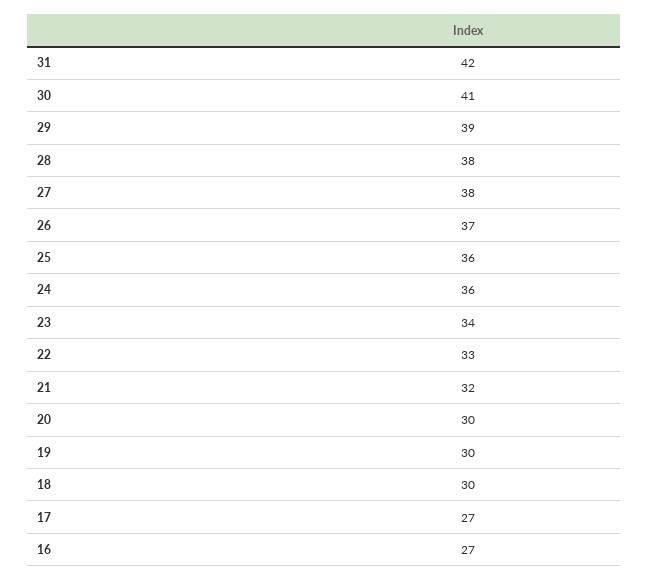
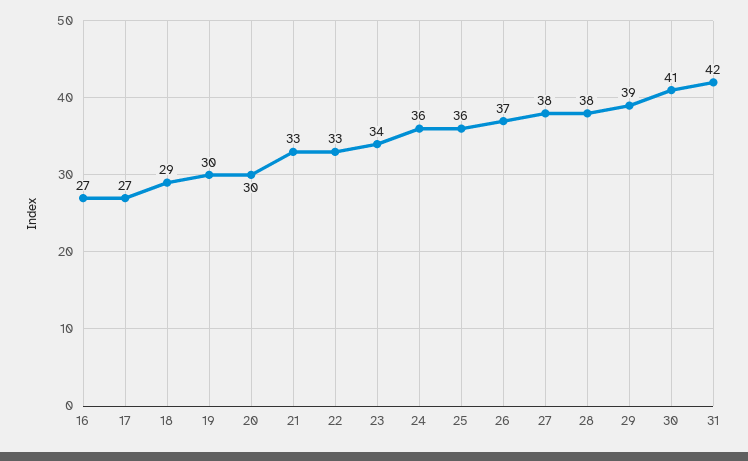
21: 32 -> 33
18: 30 -> 29

